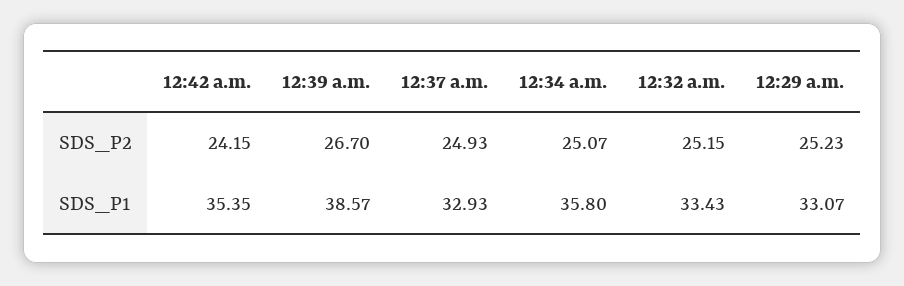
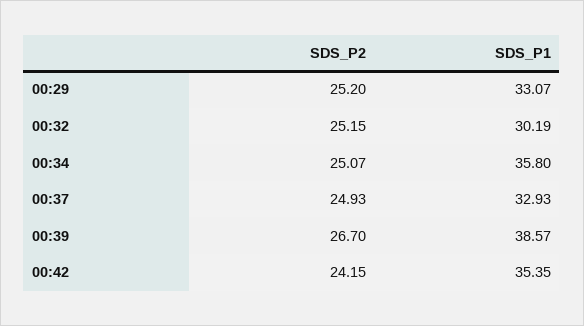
12:29 a.m., SDS_P2: 25.23 -> 25.2
12:32 a.m., SDS_P1: 33.43 -> 30.19

